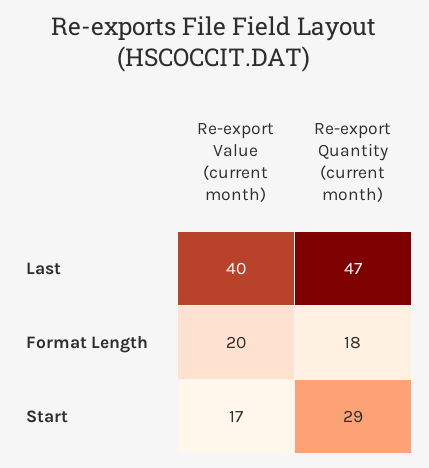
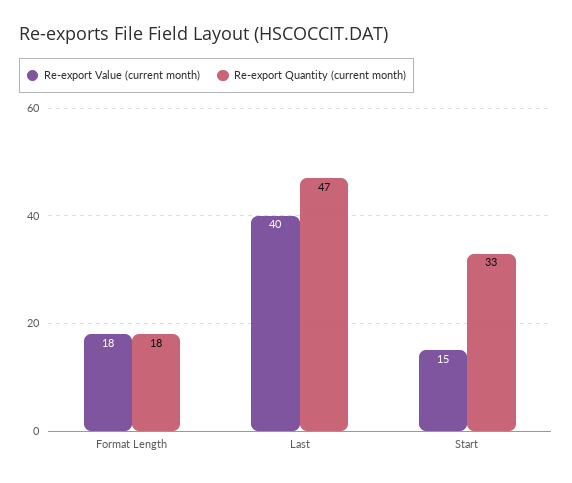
Re-export Value (current month), Format Length: 20 -> 18
Re-export Value (current month), Start: 17 -> 15
Re-export Quantity (current month), Start: 29 -> 33

